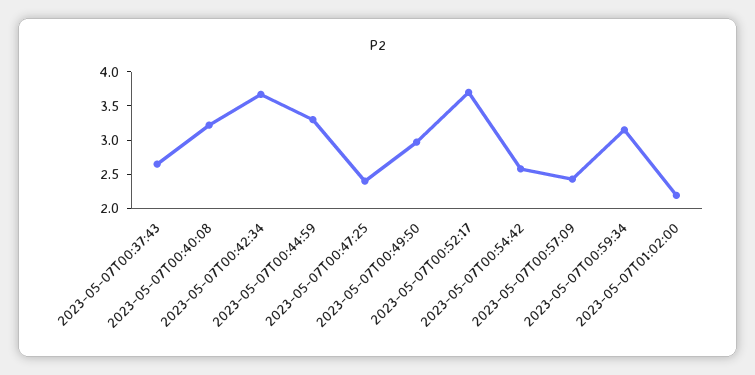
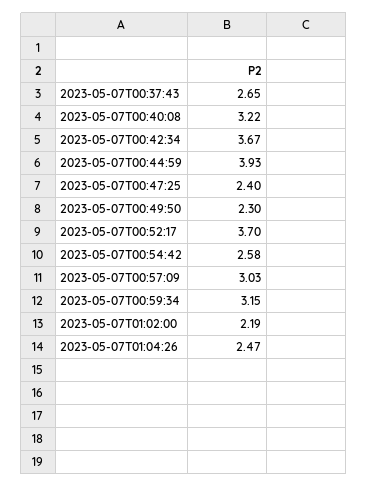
2023-05-07T00:44:59: 3.25 -> 3.93
2023-05-07T00:49:50: 3 -> 2.3
2023-05-07T00:57:09: 2.5 -> 3.03
2023-05-07T01:04:26: none -> 2.47

